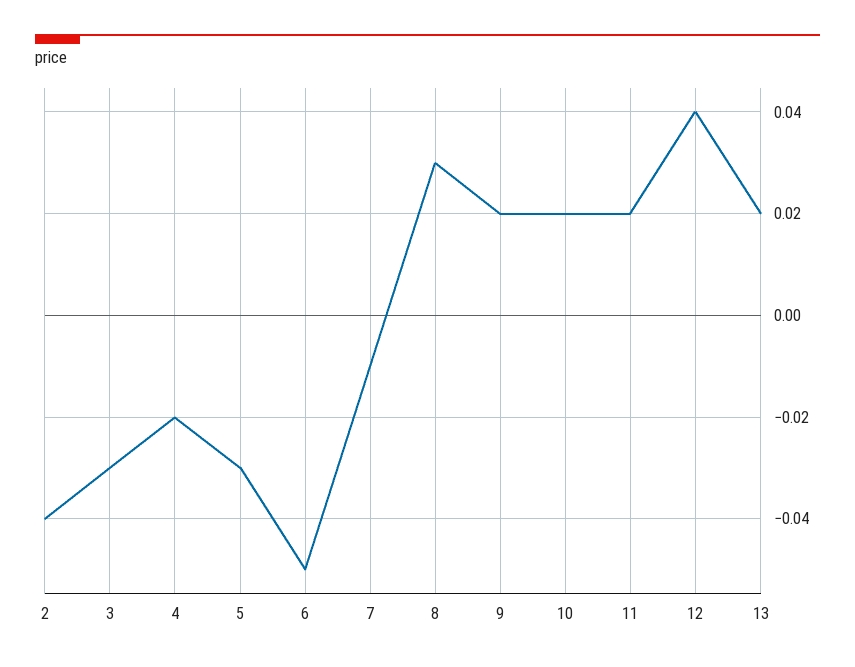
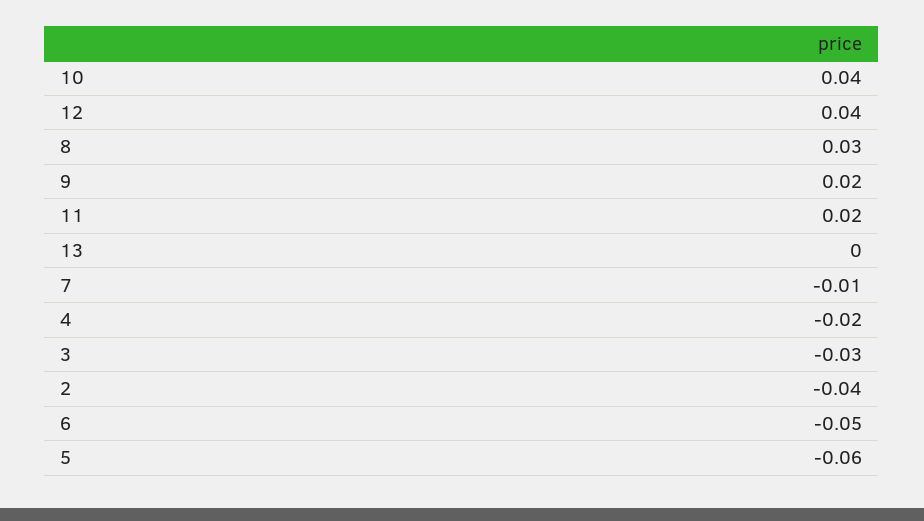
5: -0.03 -> -0.06
10: 0.02 -> 0.04
13: 0.02 -> 0

